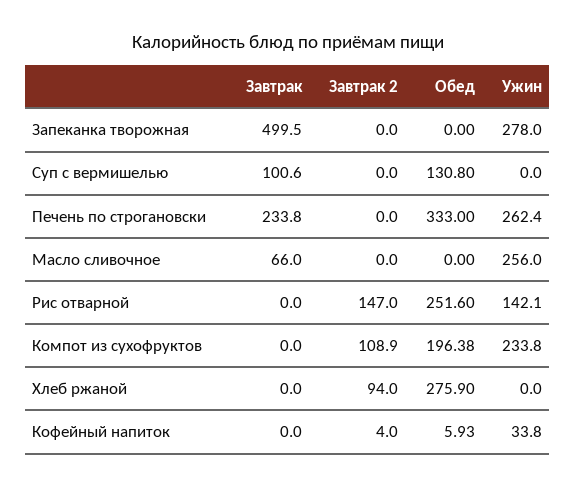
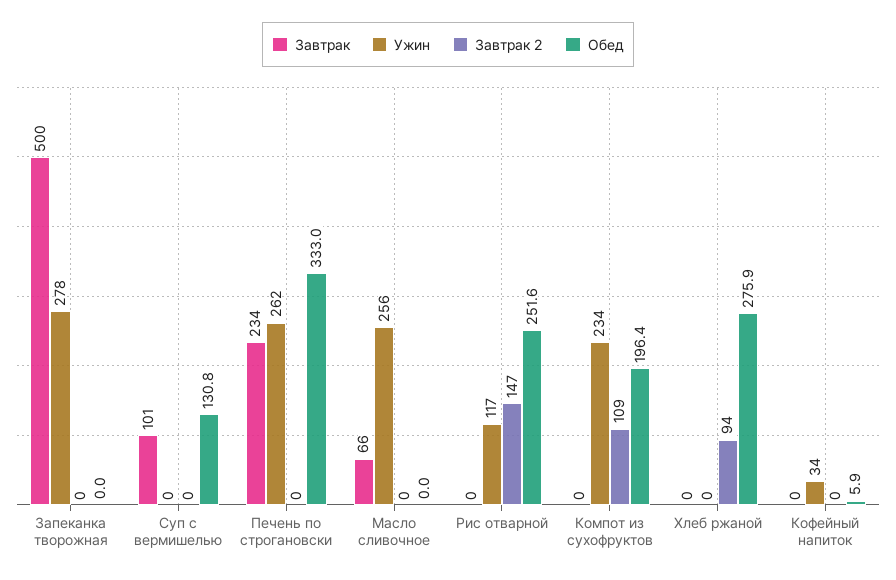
Ужин, Рис отварной: 142.1 -> 117
Завтрак 2, Кофейный напиток: 4 -> 0

